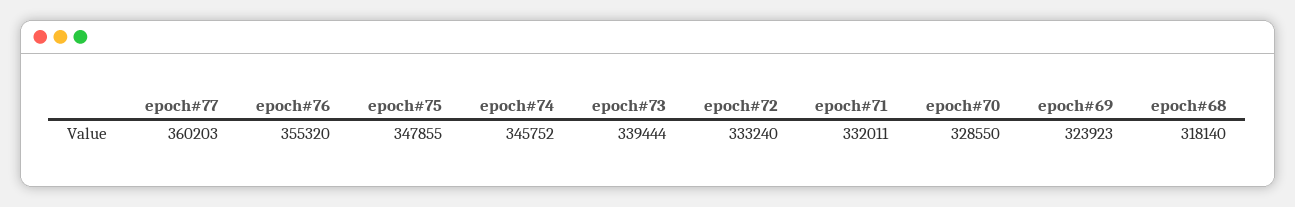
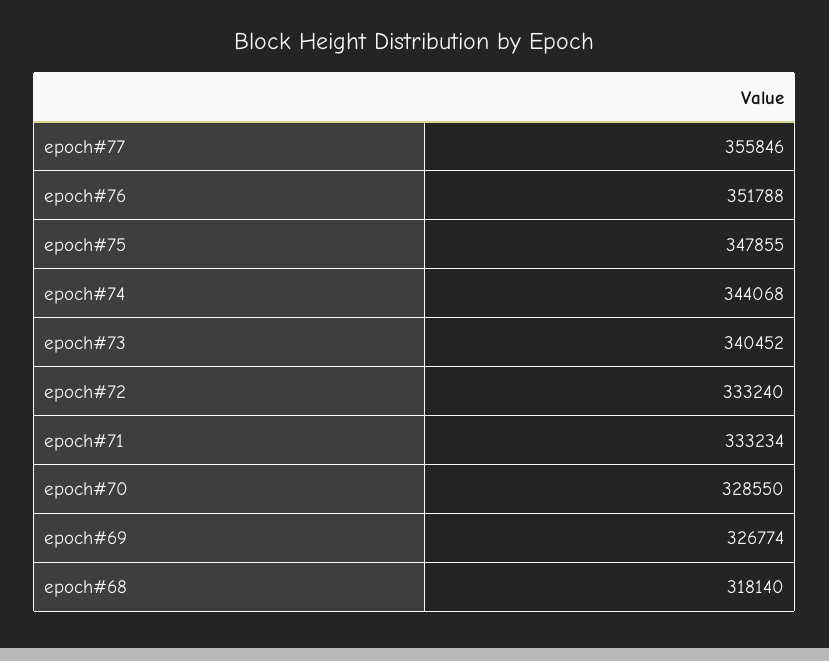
epoch#77: 360203 -> 355846
epoch#76: 355320 -> 351788
epoch#74: 345752 -> 344068
epoch#73: 339444 -> 340452
epoch#71: 332011 -> 333234
epoch#69: 323923 -> 326774

